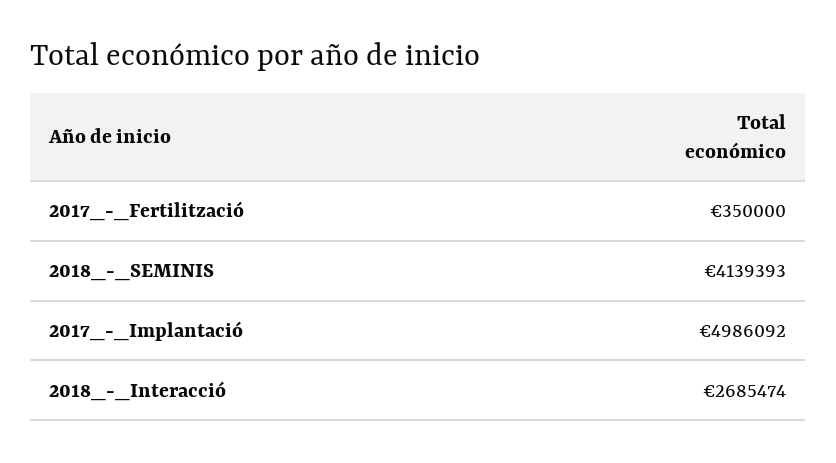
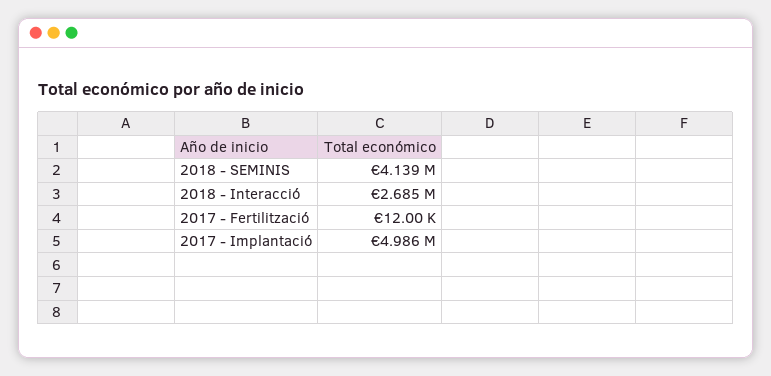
2017_-_Fertilització: 350000 -> 12000

